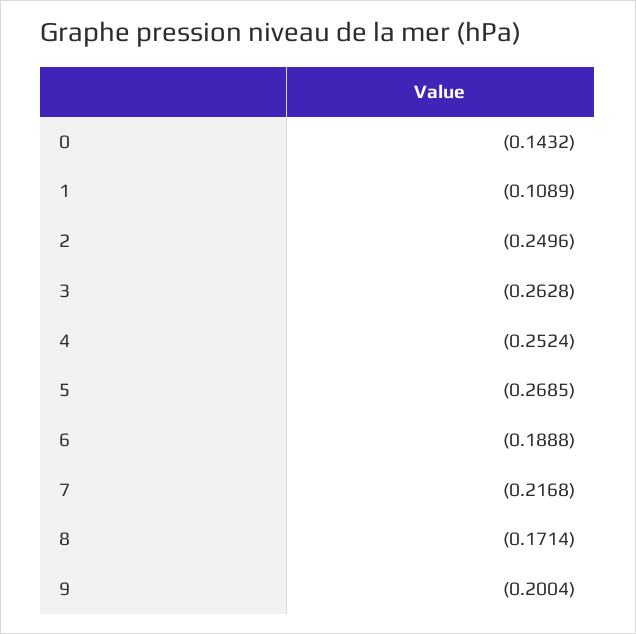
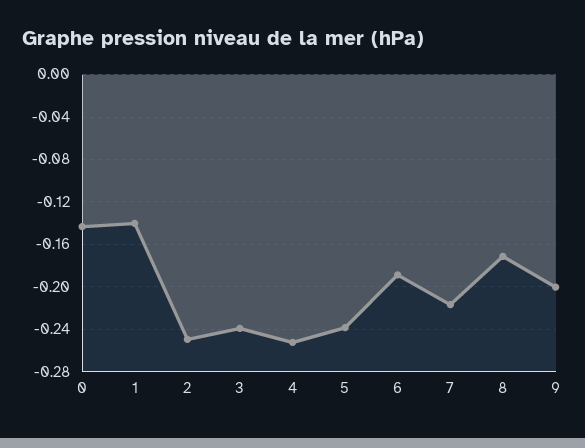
1: -0.1089 -> -0.14
3: -0.2628 -> -0.24
5: -0.2685 -> -0.24

